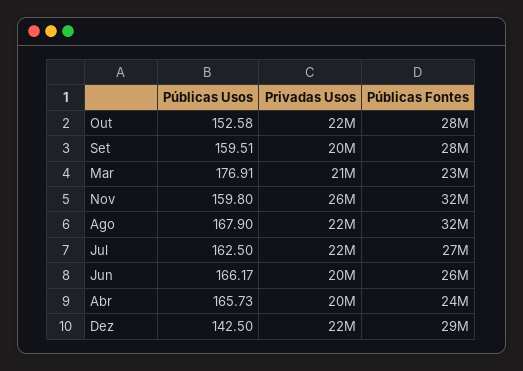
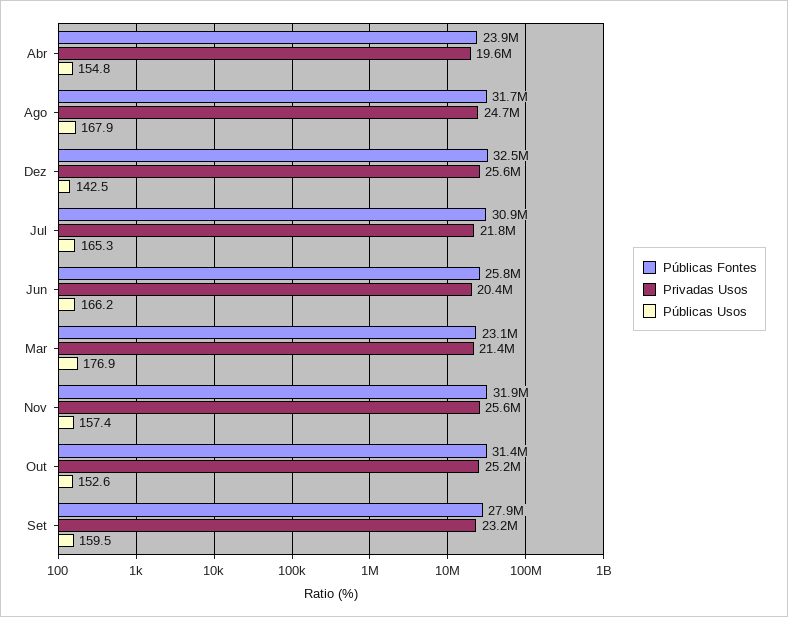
Privadas Usos, Out: 22000000 -> 25200000
Públicas Fontes, Out: 28000000 -> 31400000
Privadas Usos, Set: 20000000 -> 23200000
Públicas Usos, Nov: 159.8 -> 157.4
Privadas Usos, Ago: 22000000 -> 24700000
Públicas Usos, Jul: 162.5 -> 165.3
Públicas Fontes, Jul: 27000000 -> 30900000
Públicas Usos, Abr: 165.73 -> 154.8
Privadas Usos, Dez: 22000000 -> 25600000
Públicas Fontes, Dez: 29000000 -> 32500000

